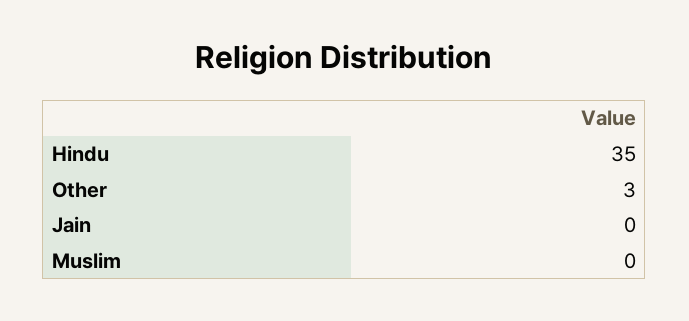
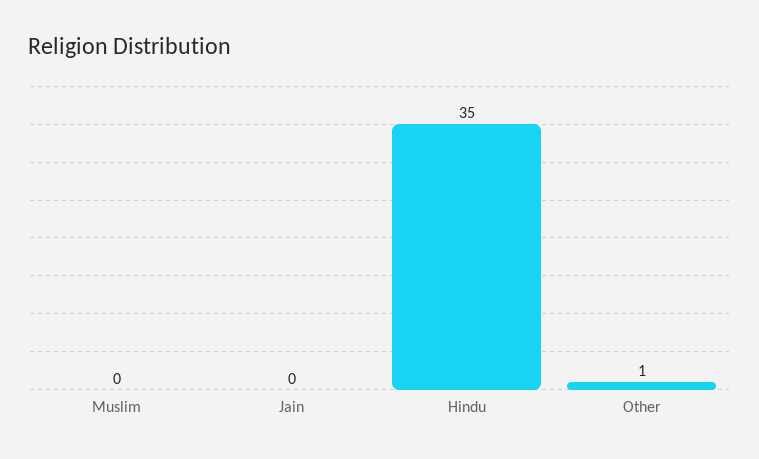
Other: 3 -> 1

